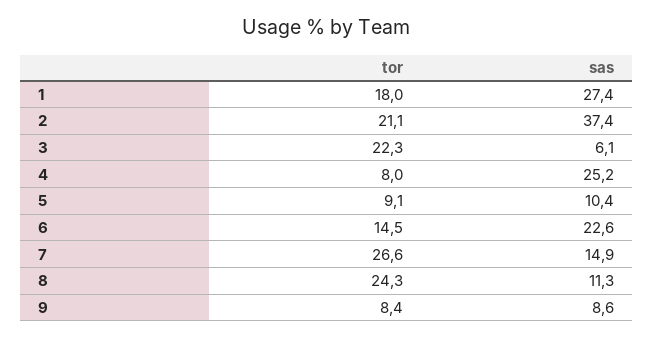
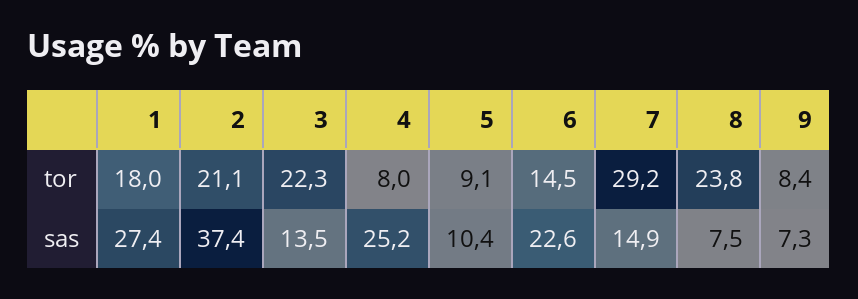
sas, 3: 6.1 -> 13.5
tor, 7: 26.6 -> 29.2
tor, 8: 24.3 -> 23.8
sas, 8: 11.3 -> 7.5
sas, 9: 8.6 -> 7.3

